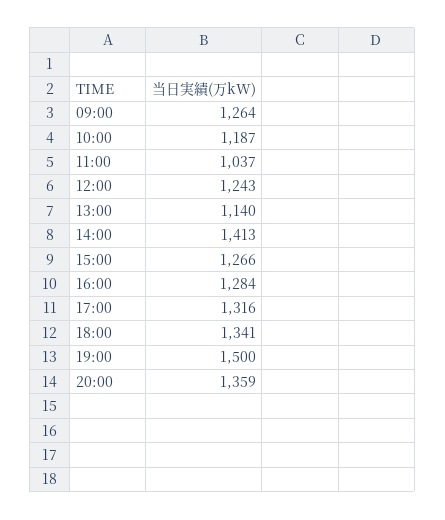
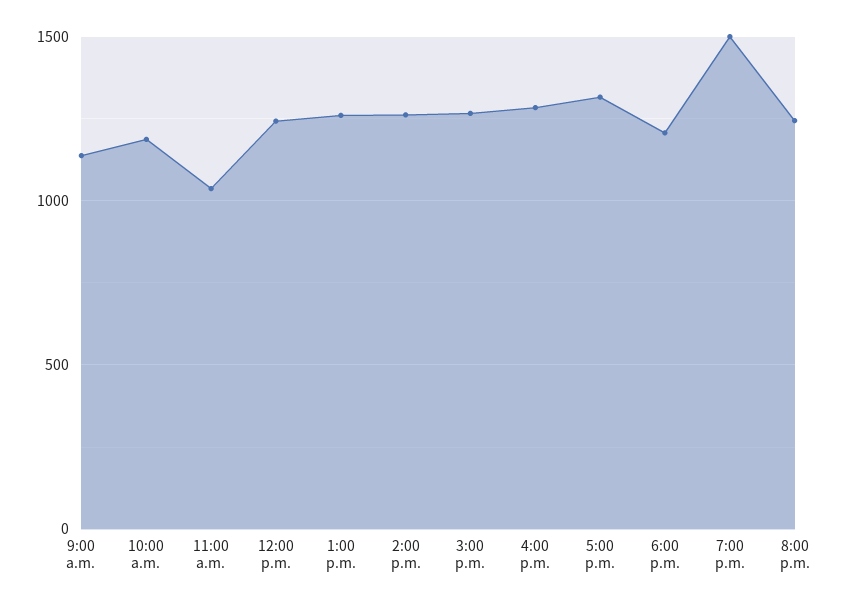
09:00: 1264 -> 1150
13:00: 1140 -> 1250
14:00: 1413 -> 1250
18:00: 1341 -> 1200
20:00: 1359 -> 1250

